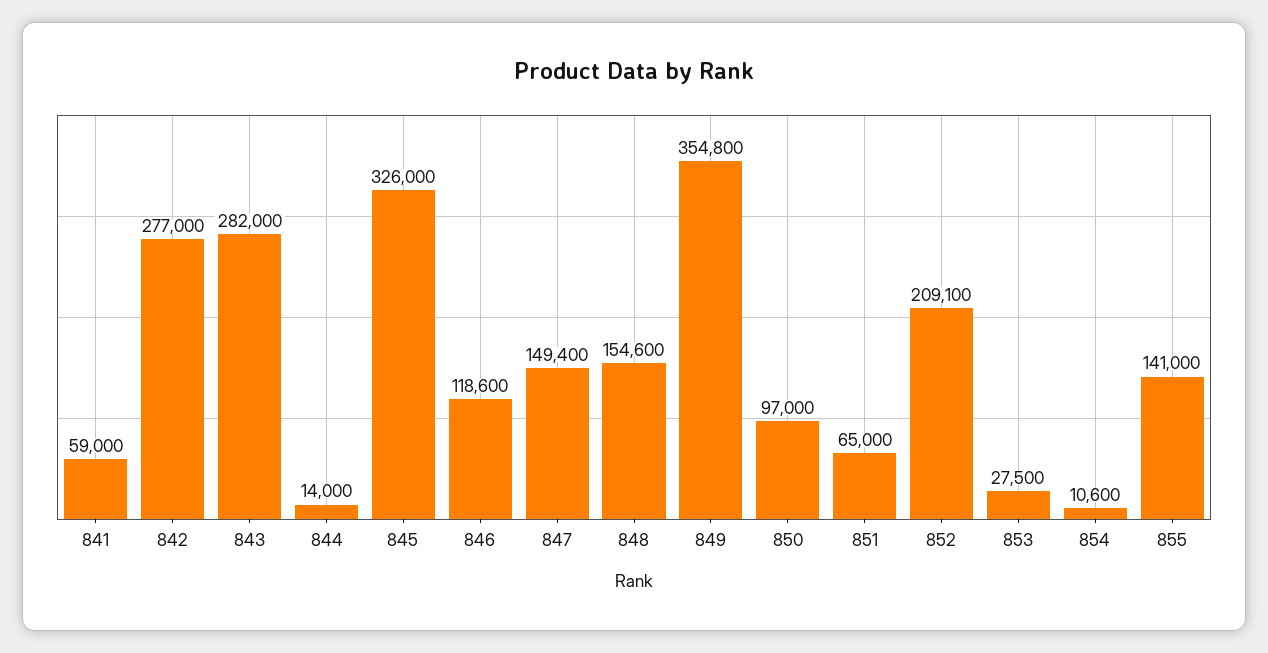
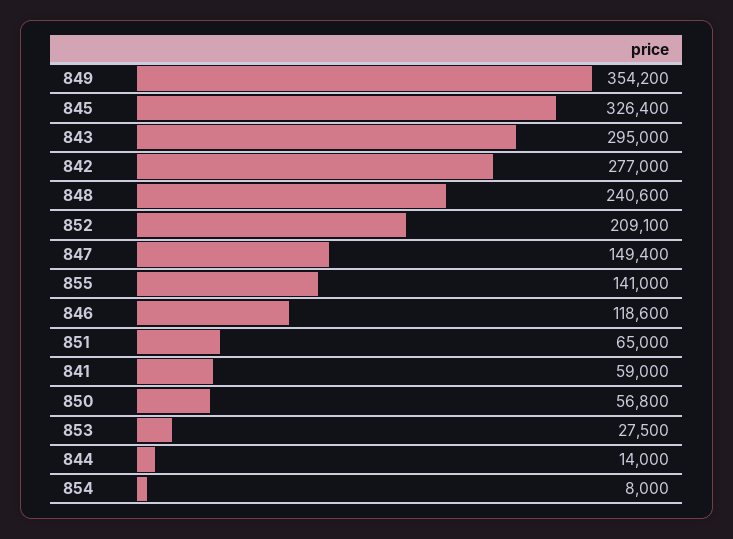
843: 282000 -> 295000
845: 326000 -> 326400
848: 154600 -> 240600
849: 354800 -> 354200
850: 97000 -> 56800
854: 10600 -> 8000

